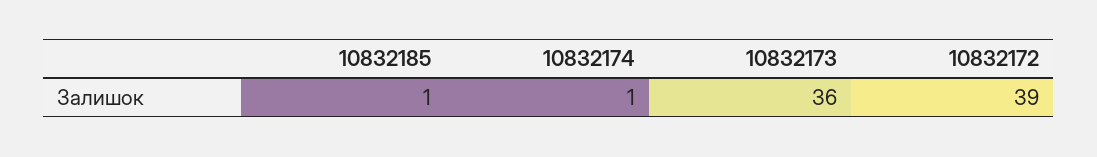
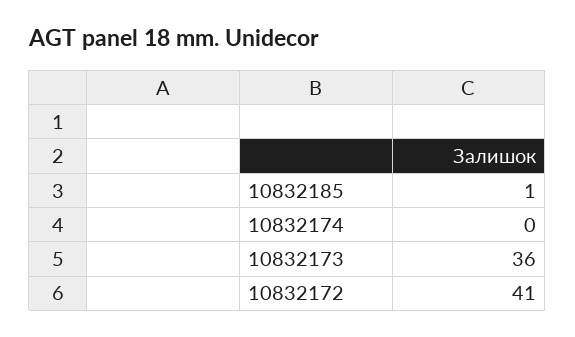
10832174: 1 -> 0
10832172: 39 -> 41

